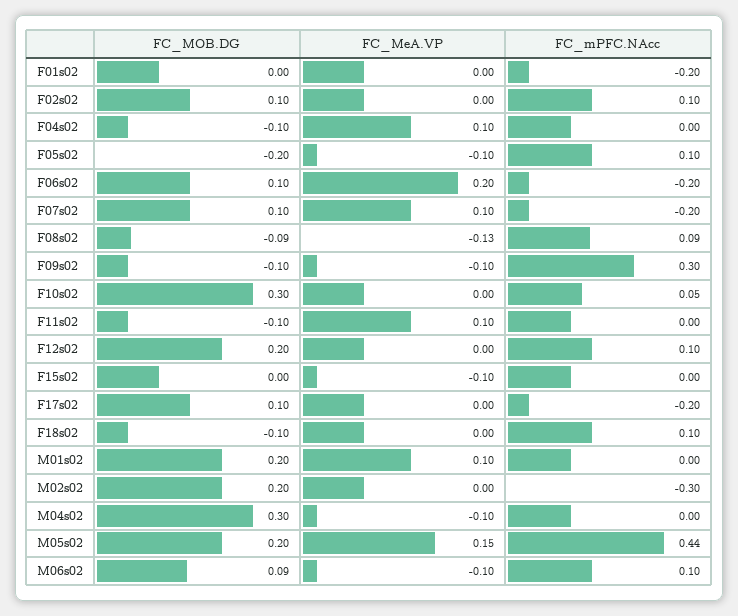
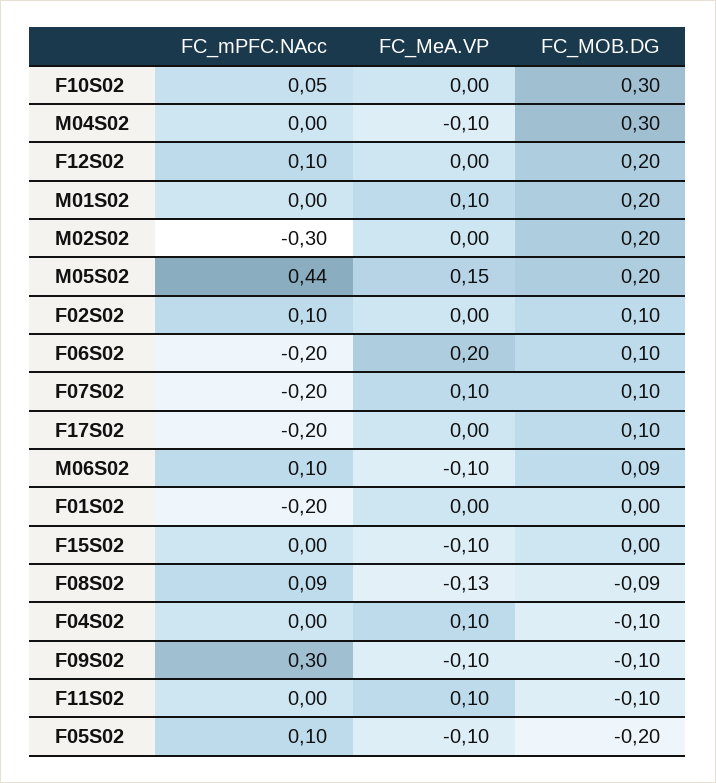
FC_MOB.DG, F18s02: -0.1 -> none
FC_MeA.VP, F18s02: 0 -> none
FC_mPFC.NAcc, F18s02: 0.1 -> none

